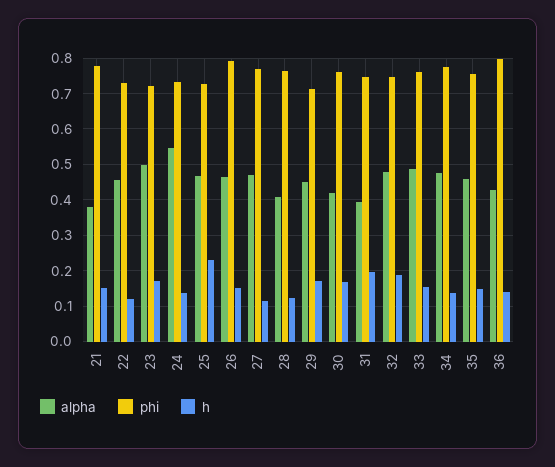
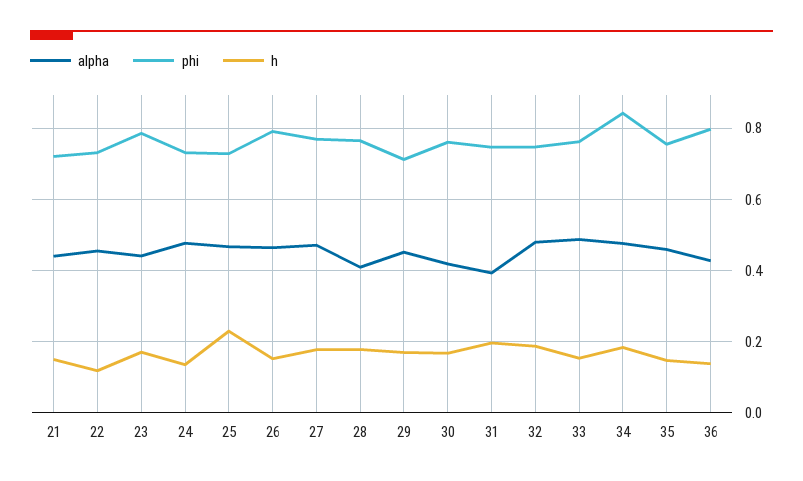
alpha, 21: 0.38 -> 0.44
phi, 21: 0.78 -> 0.72
alpha, 23: 0.5 -> 0.44
phi, 23: 0.72 -> 0.78
alpha, 24: 0.54 -> 0.48
h, 27: 0.12 -> 0.18
h, 28: 0.12 -> 0.18
phi, 34: 0.78 -> 0.84
h, 34: 0.14 -> 0.18

